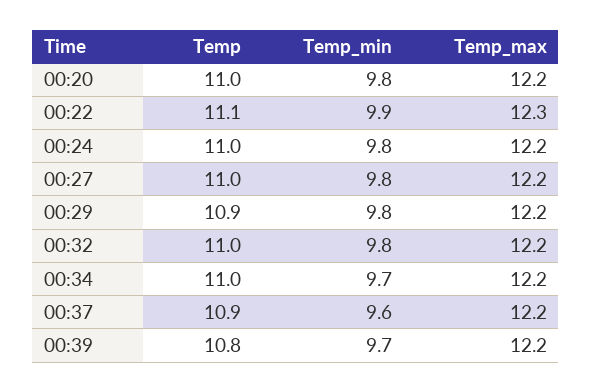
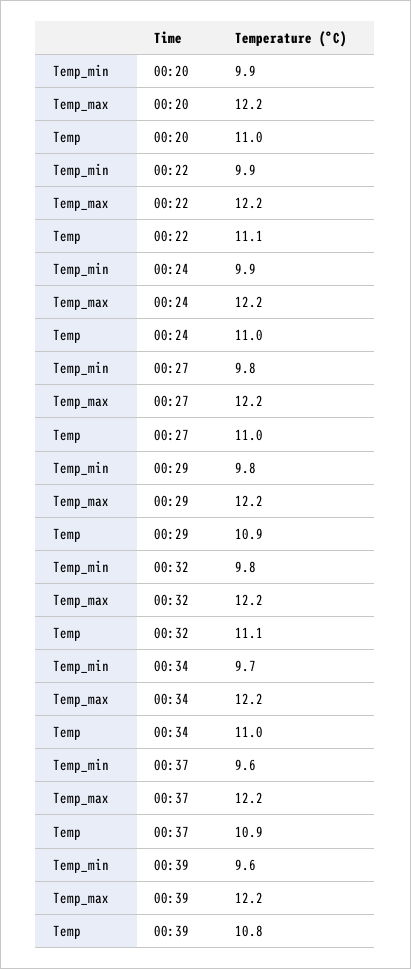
Temp_min, 00:20: 9.8 -> 9.9
Temp_max, 00:22: 12.3 -> 12.2
Temp_min, 00:24: 9.8 -> 9.9
Temp, 00:32: 11 -> 11.1
Temp_min, 00:39: 9.7 -> 9.6

